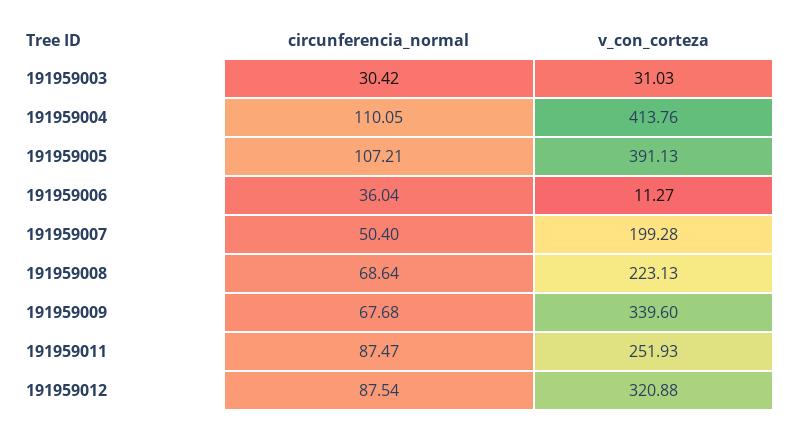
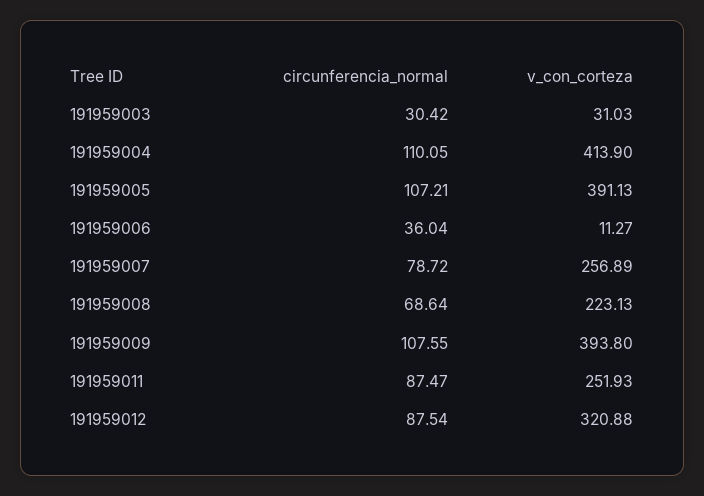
v_con_corteza, 191959004: 413.76 -> 413.9
circunferencia_normal, 191959007: 50.4 -> 78.72
v_con_corteza, 191959007: 199.28 -> 256.89
circunferencia_normal, 191959009: 67.68 -> 107.55
v_con_corteza, 191959009: 339.6 -> 393.8

